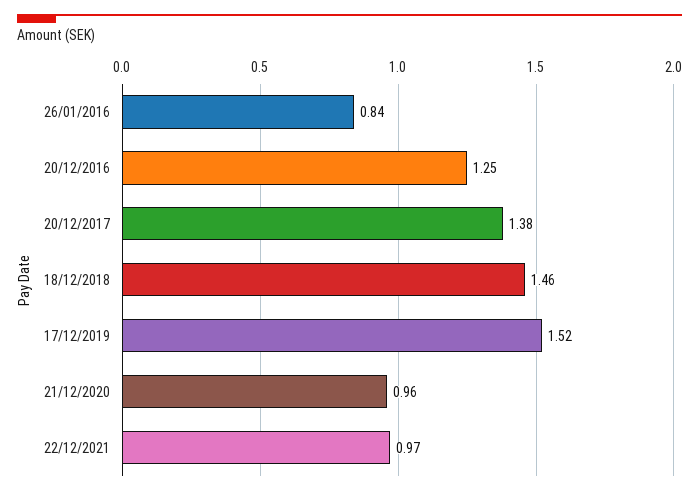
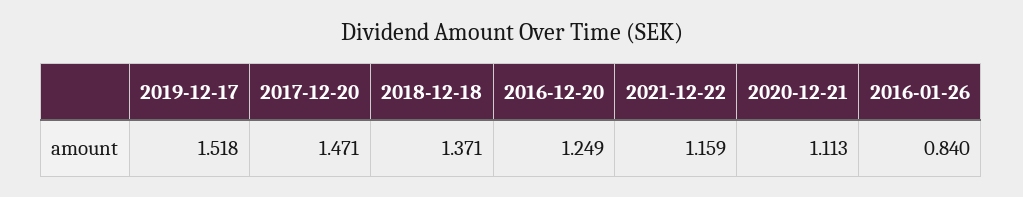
20/12/2017: 1.38 -> 1.471
18/12/2018: 1.46 -> 1.371
21/12/2020: 0.96 -> 1.113
22/12/2021: 0.97 -> 1.159

